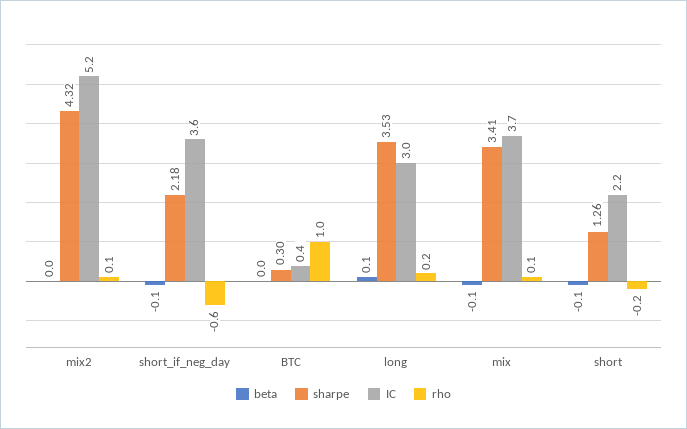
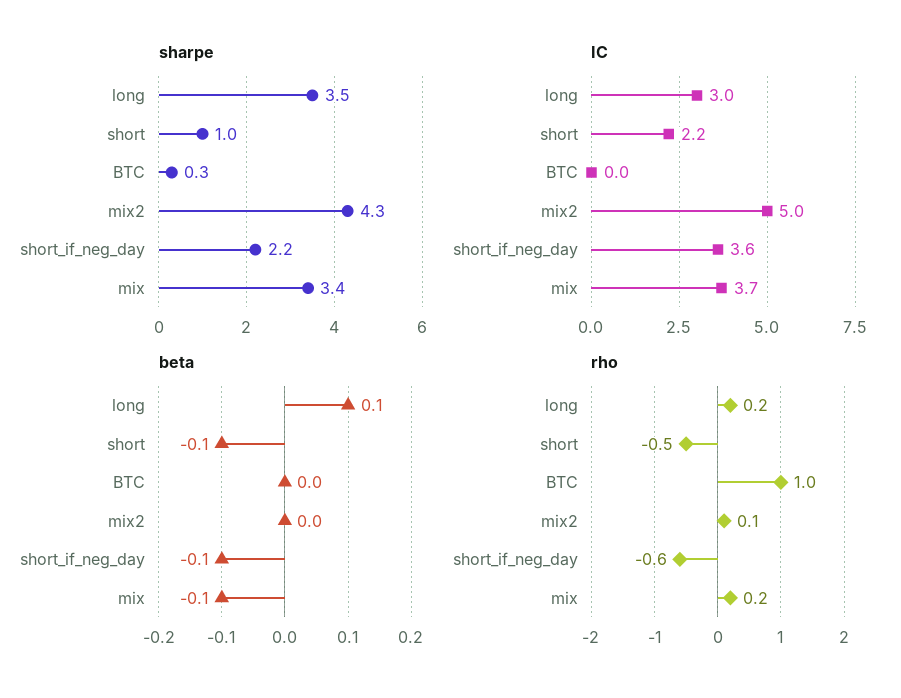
IC, mix2: 5.2 -> 5
IC, BTC: 0.4 -> 0
rho, mix: 0.1 -> 0.2
sharpe, short: 1.26 -> 1
rho, short: -0.2 -> -0.5

